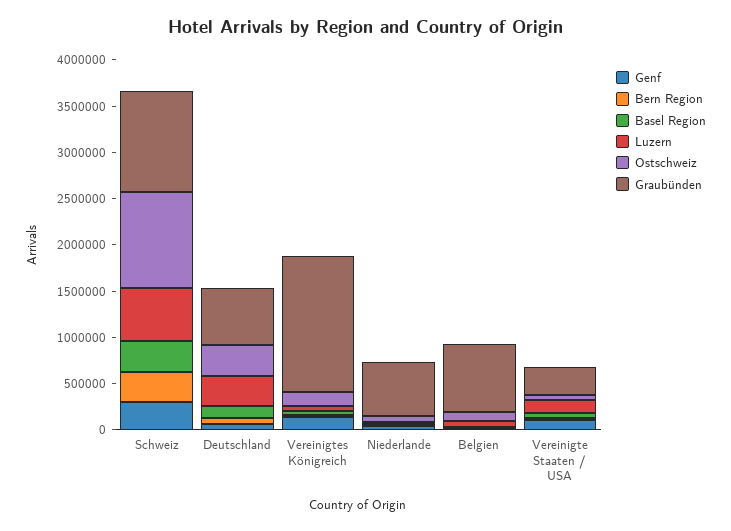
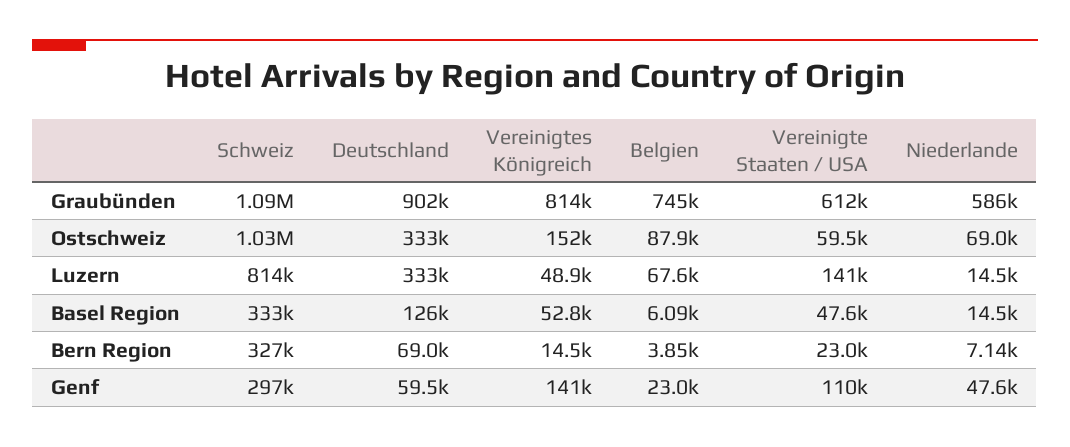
Luzern, Schweiz: 600000 -> 814000
Graubünden, Deutschland: 600000 -> 902000
Graubünden, Vereinigtes Königreich: 1500000 -> 814000
Graubünden, Vereinigte Staaten / USA: 300000 -> 612000

